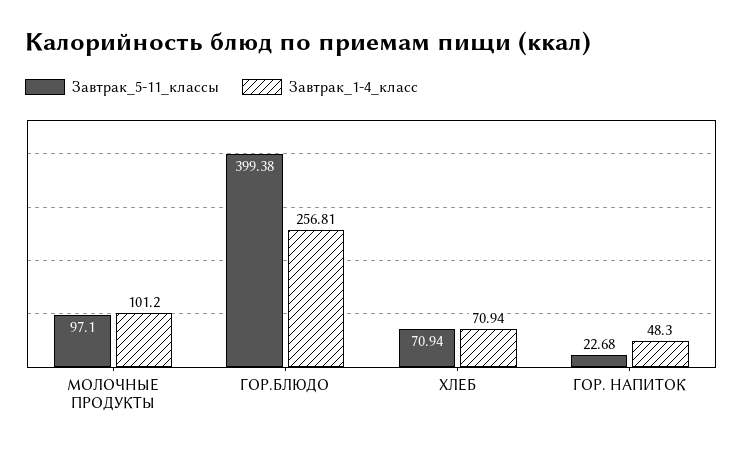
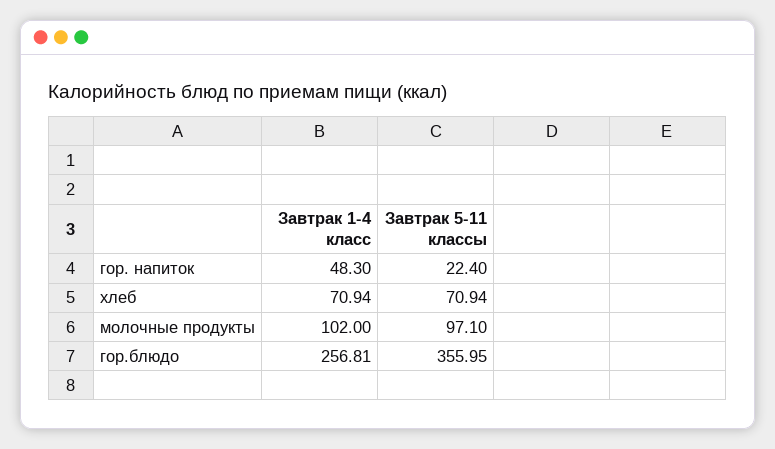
Завтрак_1-4_класс, МОЛОЧНЫЕ ПРОДУКТЫ: 101.2 -> 102
Завтрак_5-11_классы, ГОР.БЛЮДО: 399.38 -> 355.95
Завтрак_5-11_классы, ГОР. НАПИТОК: 22.68 -> 22.4

